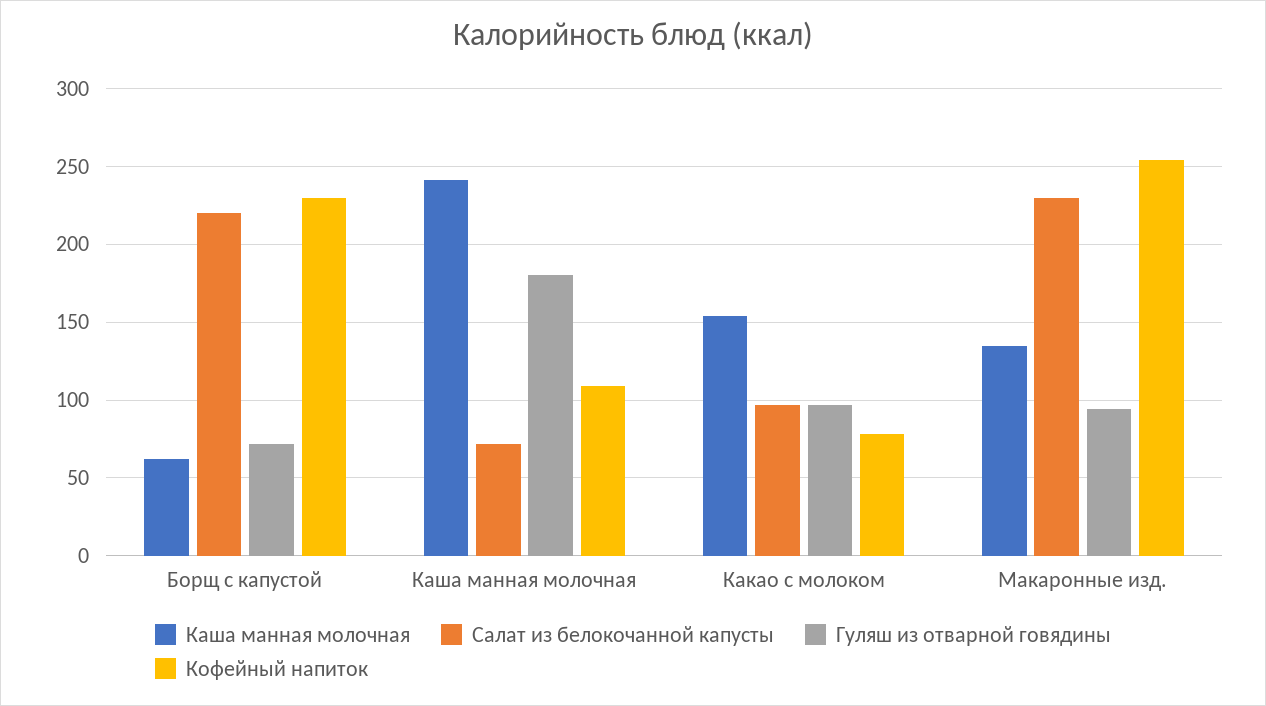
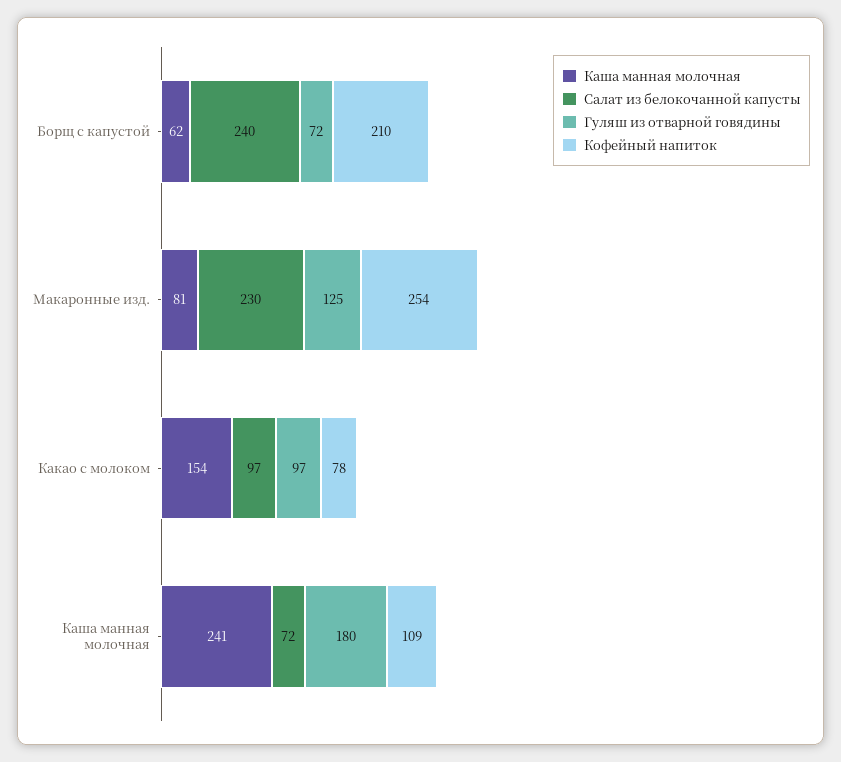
Салат из белокочанной капусты, Борщ с капустой: 220 -> 240
Кофейный напиток, Борщ с капустой: 230 -> 210
Каша манная молочная, Макаронные изд.: 135 -> 81
Гуляш из отварной говядины, Макаронные изд.: 95 -> 125

